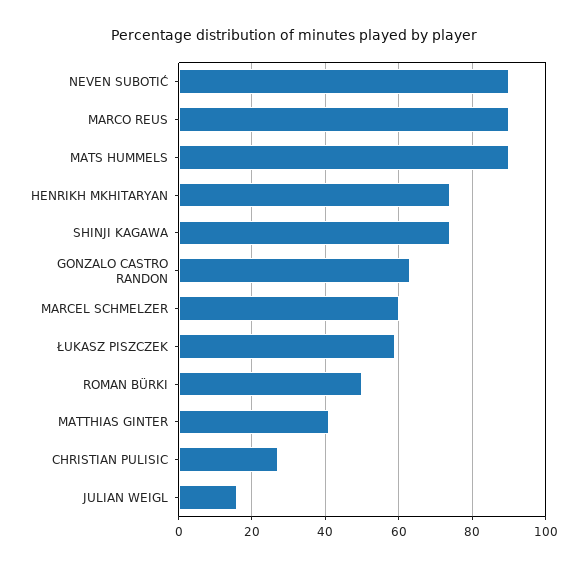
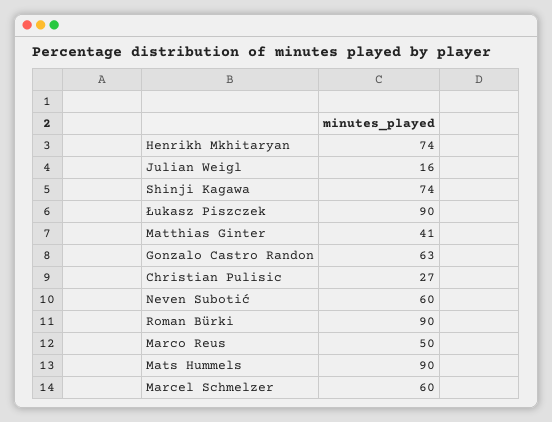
NEVEN SUBOTIĆ: 90 -> 60
MARCO REUS: 90 -> 50
ŁUKASZ PISZCZEK: 60 -> 90
ROMAN BÜRKI: 50 -> 90

